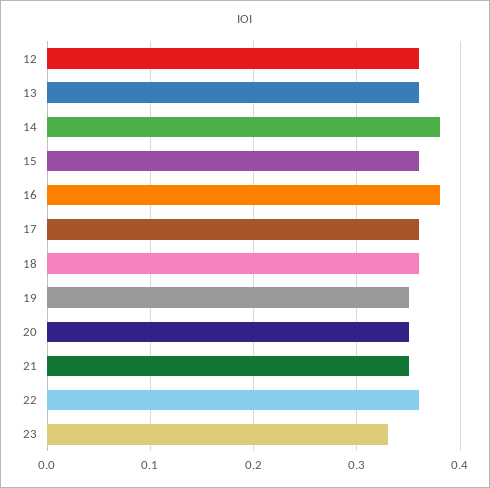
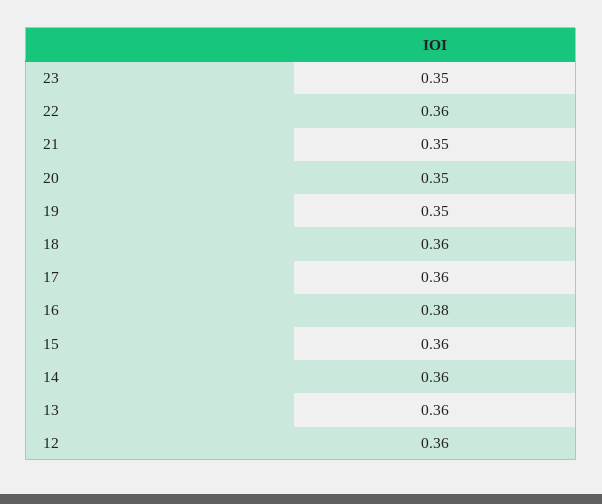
14: 0.38 -> 0.36
23: 0.33 -> 0.35

